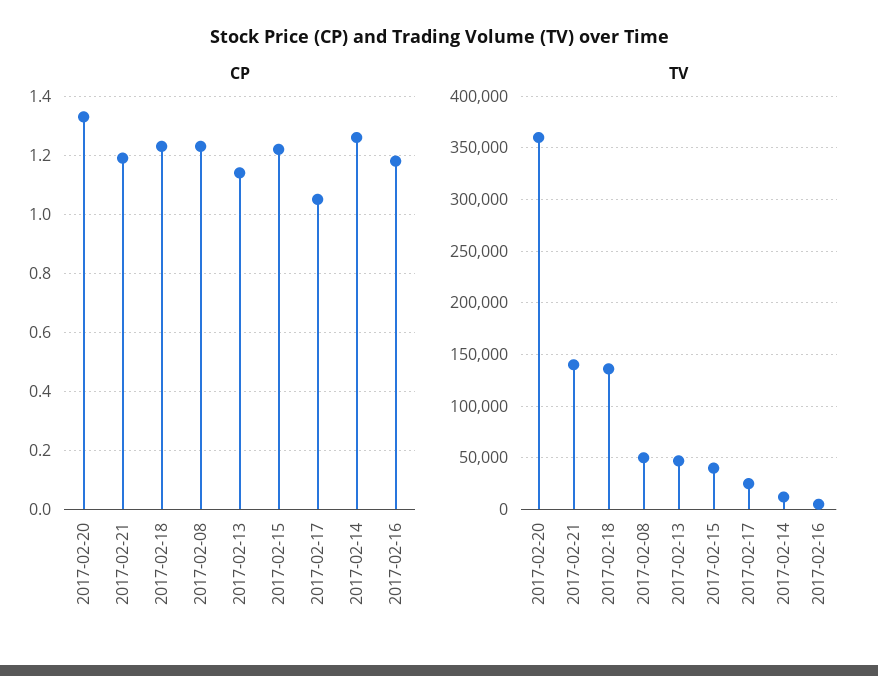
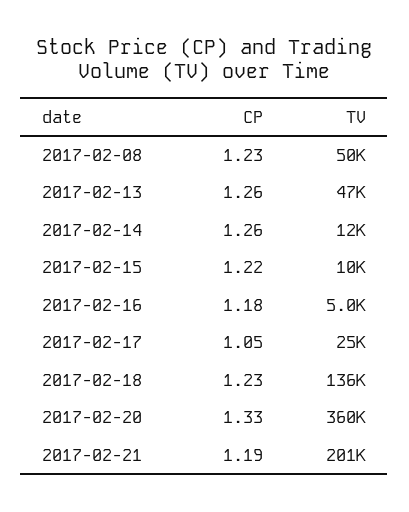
CP, 2017-02-13: 1.15 -> 1.26
TV, 2017-02-21: 140000 -> 201000
TV, 2017-02-15: 40000 -> 10000

